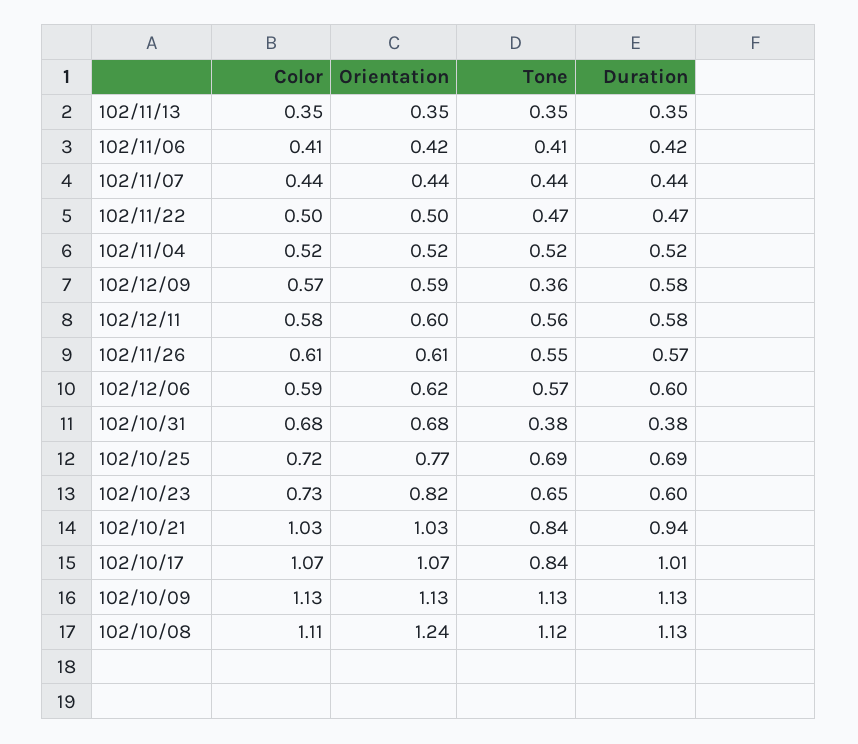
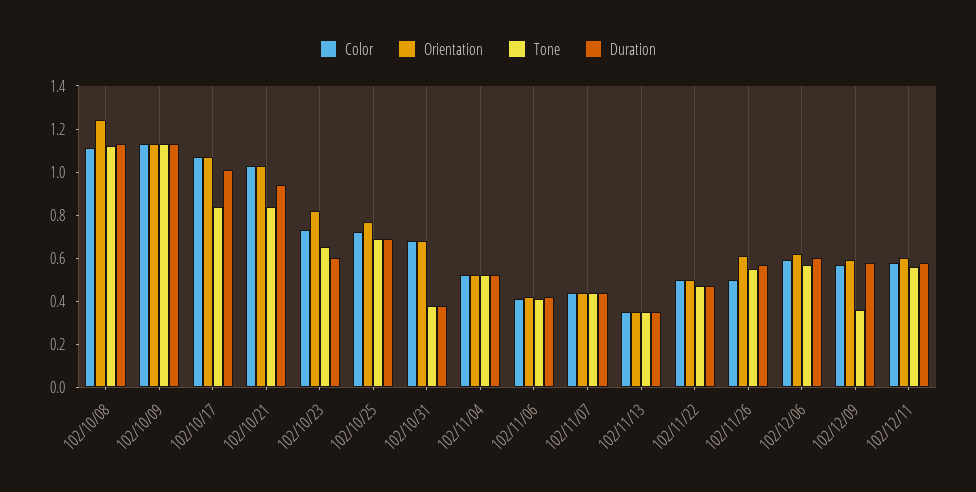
Color, 102/11/26: 0.61 -> 0.5

